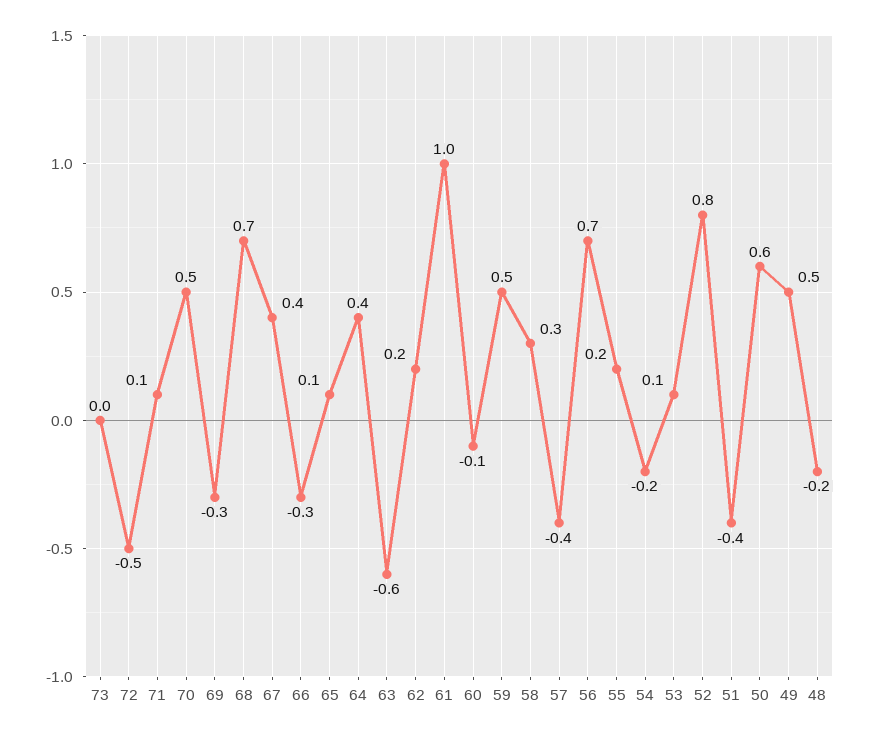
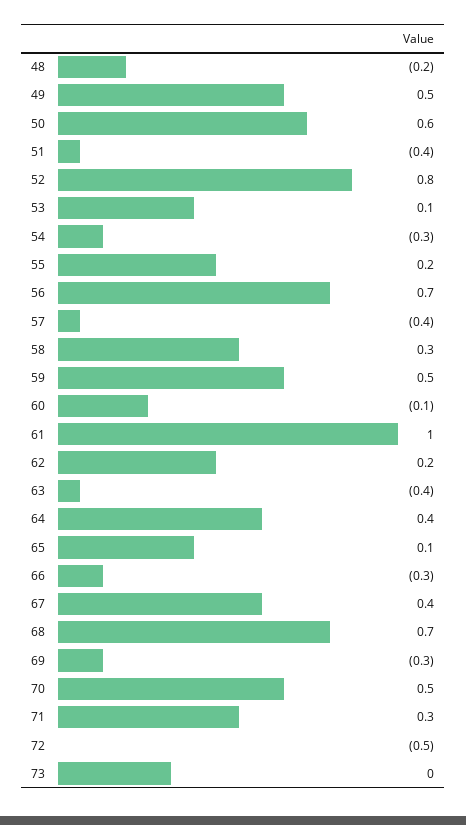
71: 0.1 -> 0.3
63: -0.6 -> -0.4
54: -0.2 -> -0.3

